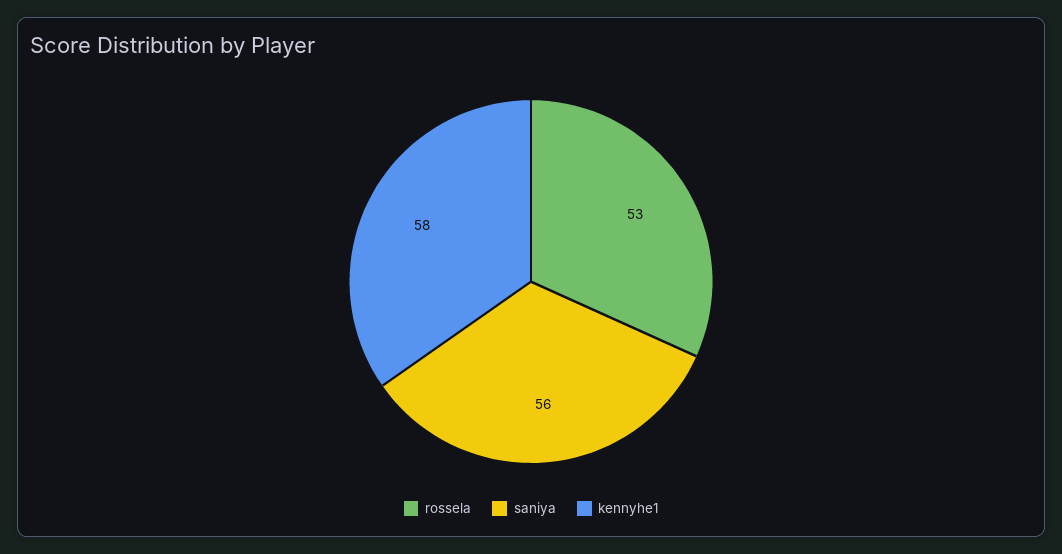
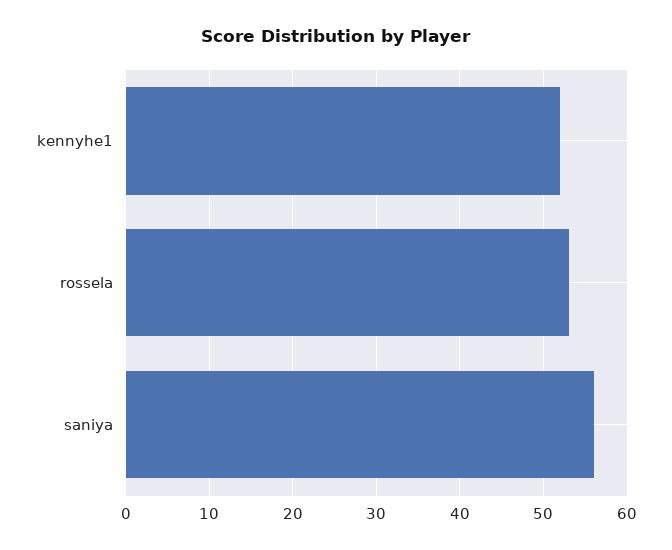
kennyhe1: 58 -> 52

